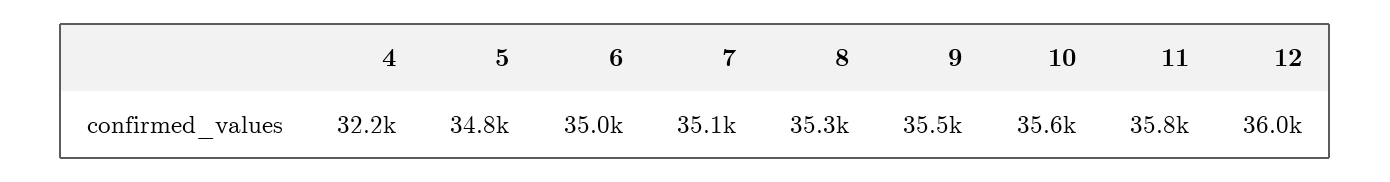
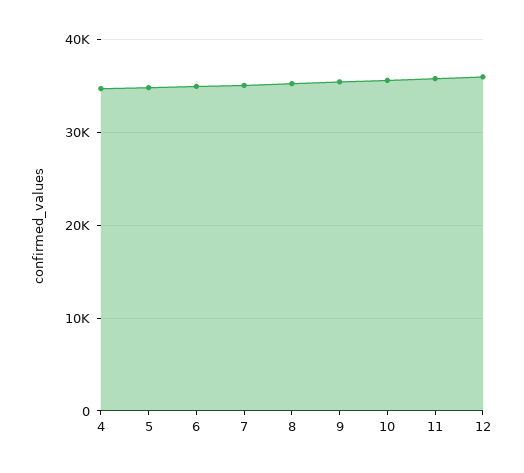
4: 32200 -> 35000

